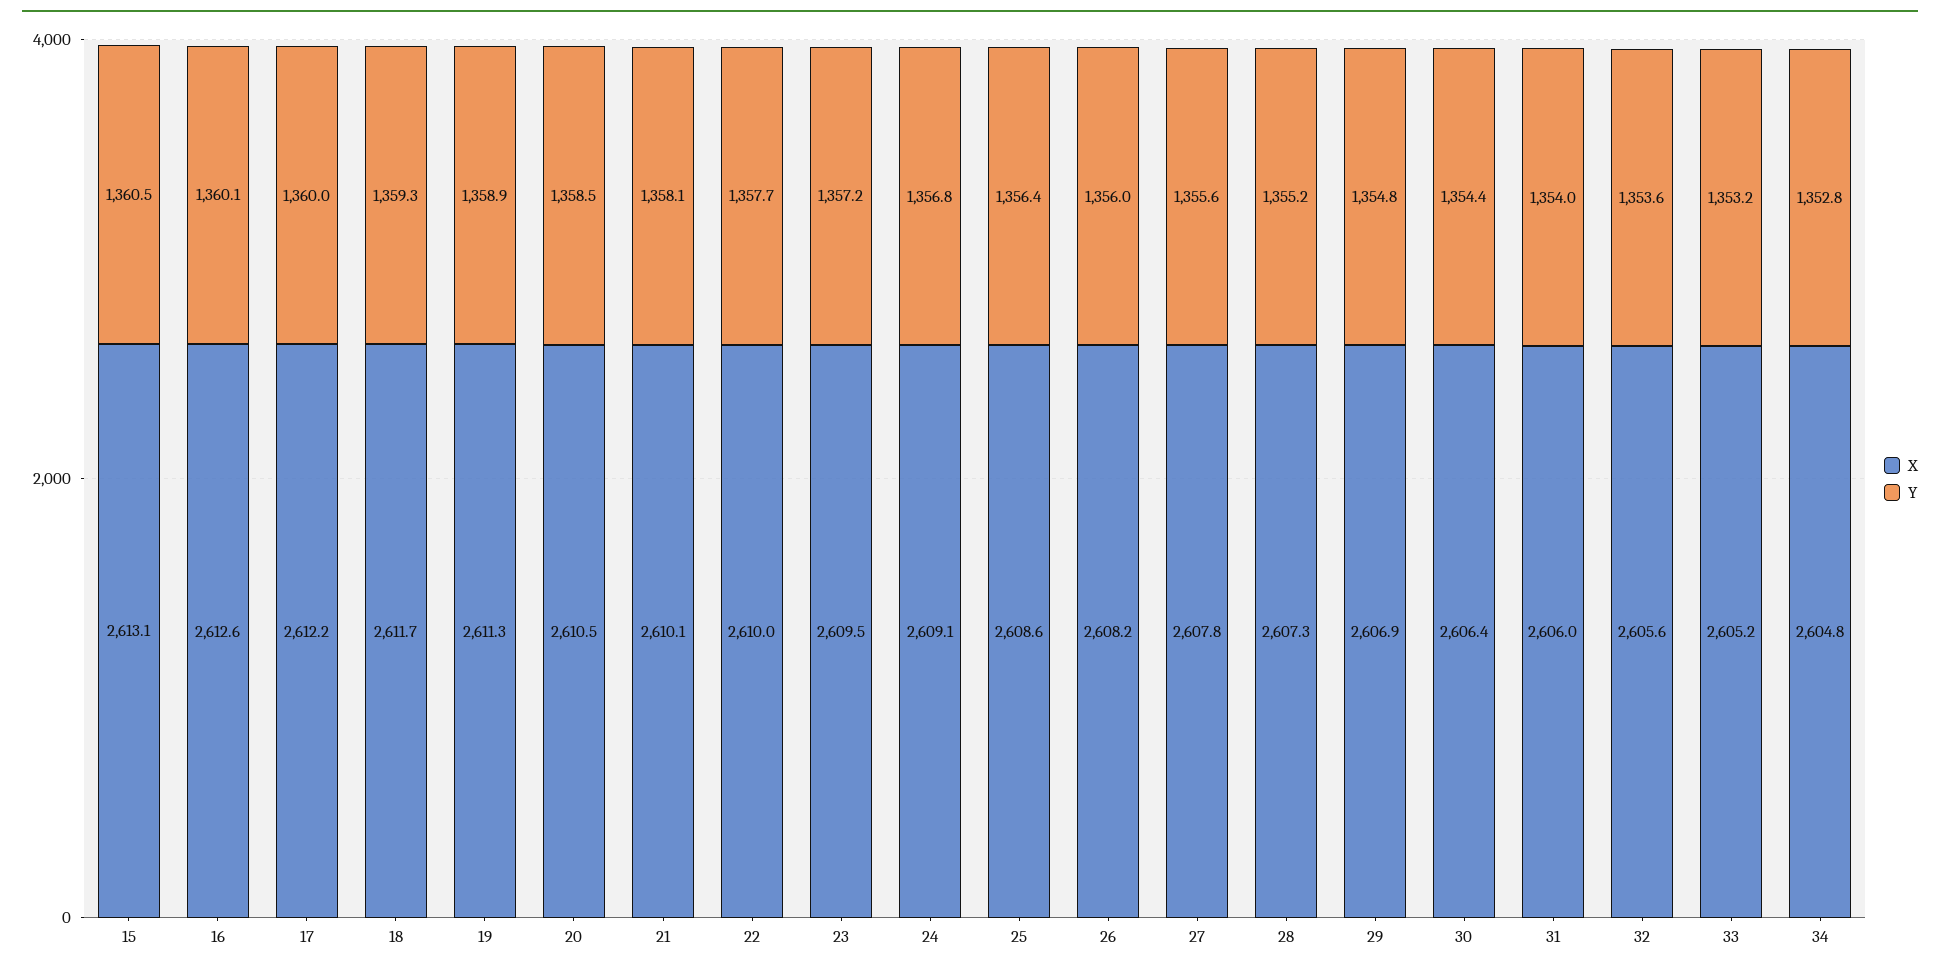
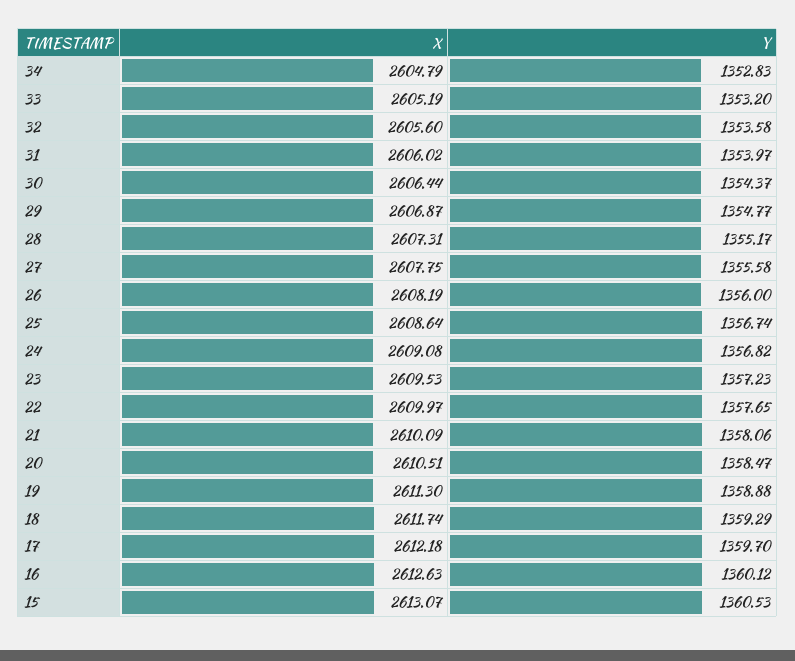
Y, 17: 1360 -> 1359.7
Y, 25: 1356.4 -> 1356.74

